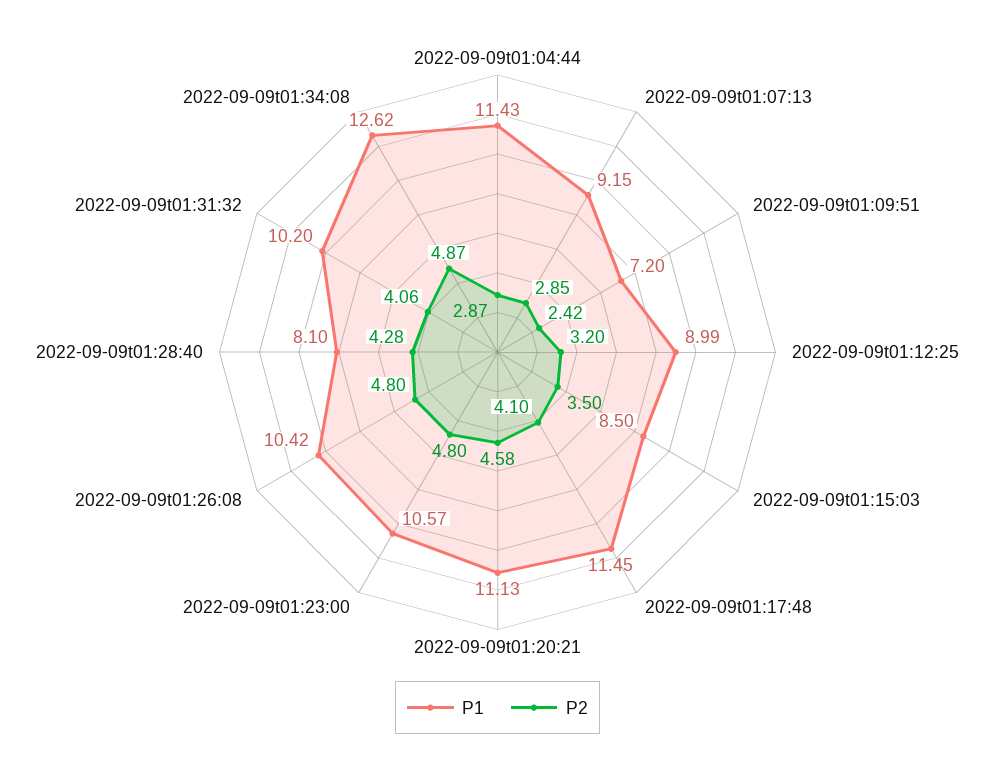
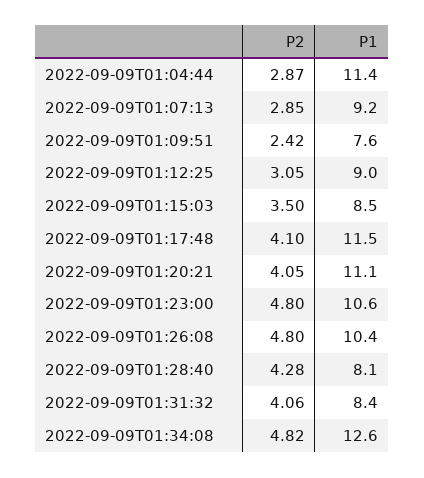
P1, 2022-09-09t01:09:51: 7.2 -> 7.6
P2, 2022-09-09t01:12:25: 3.2 -> 3.05
P2, 2022-09-09t01:20:21: 4.58 -> 4.05
P1, 2022-09-09t01:31:32: 10.2 -> 8.4
P2, 2022-09-09t01:34:08: 4.87 -> 4.82

